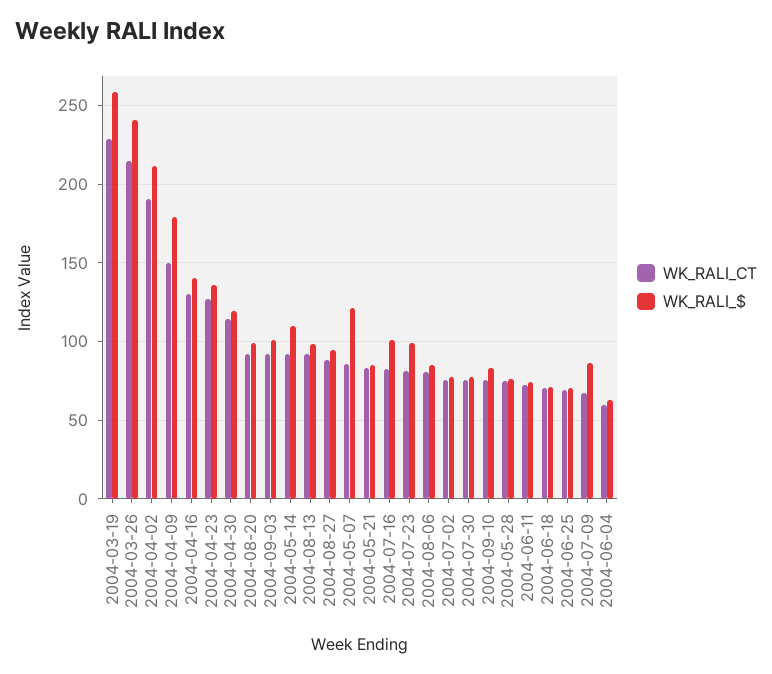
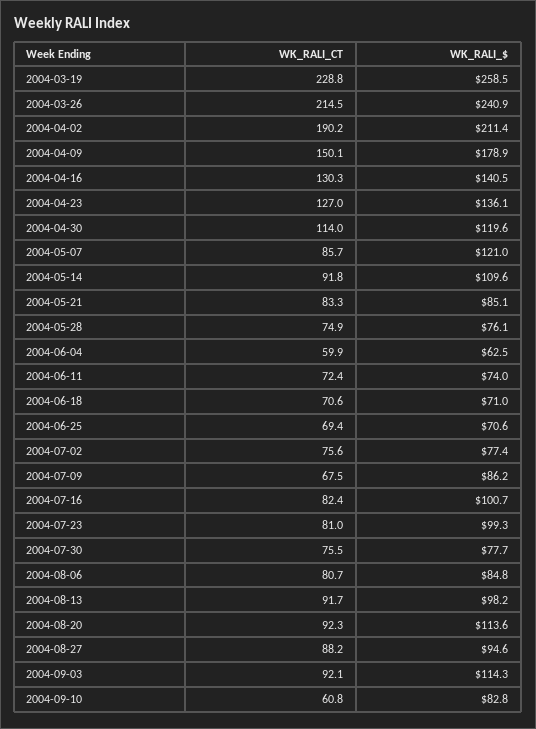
WK_RALI_$, 2004-08-20: 100 -> 113.6
WK_RALI_$, 2004-09-03: 100 -> 114.3
WK_RALI_CT, 2004-09-10: 75 -> 60.8

